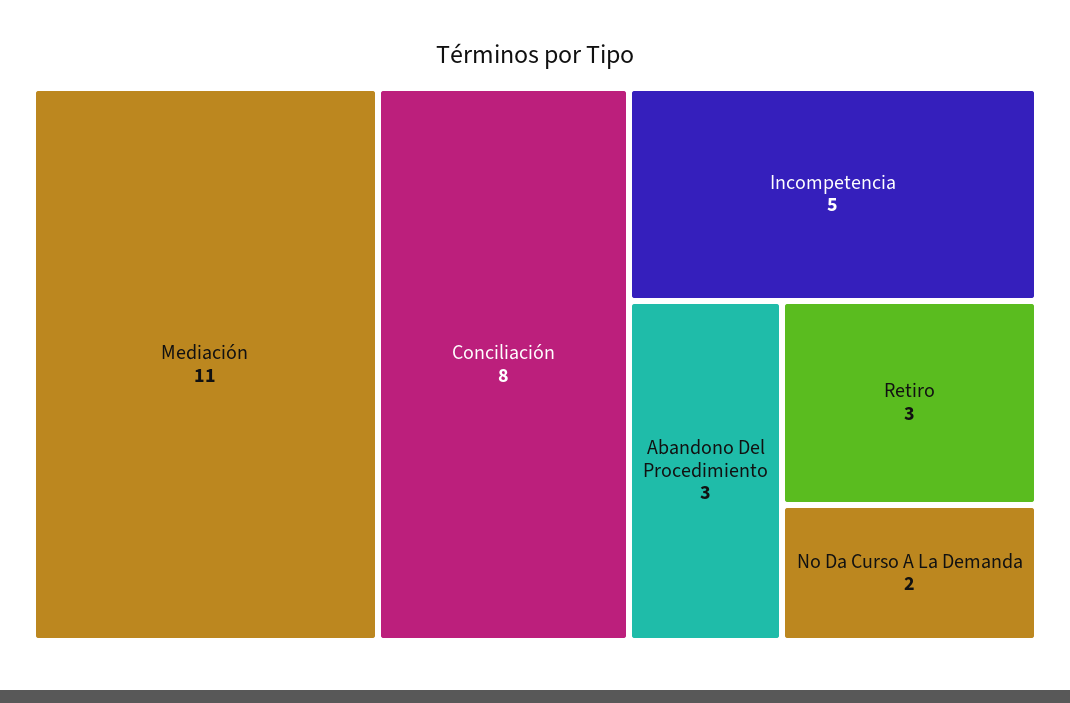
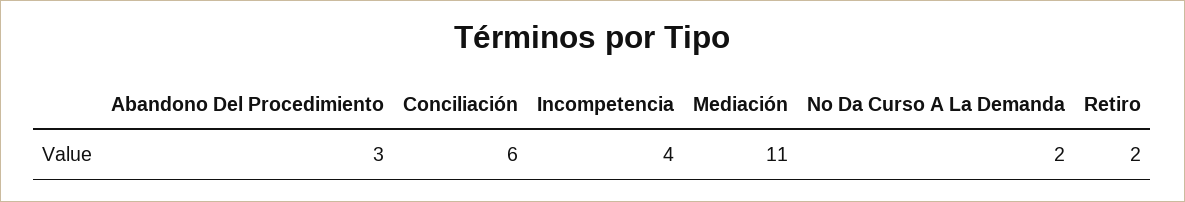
Conciliación: 8 -> 6
Incompetencia: 5 -> 4
Retiro: 3 -> 2

